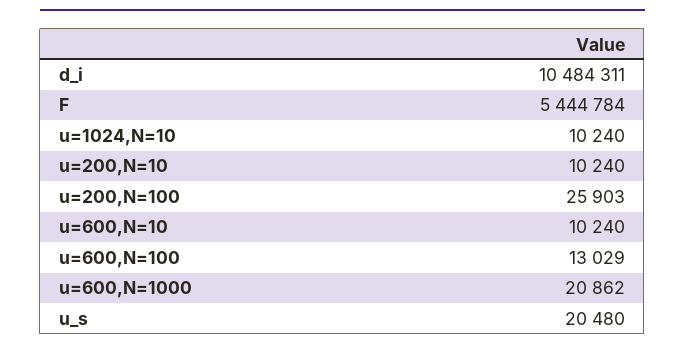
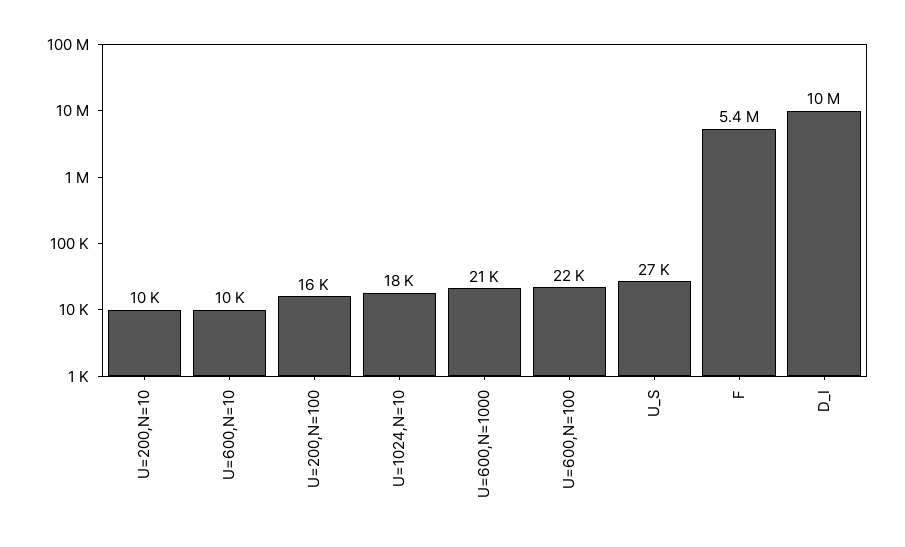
u=1024,N=10: 10240 -> 18000
u=200,N=100: 25903 -> 16000
u=600,N=100: 13029 -> 22000
u_s: 20480 -> 27000

